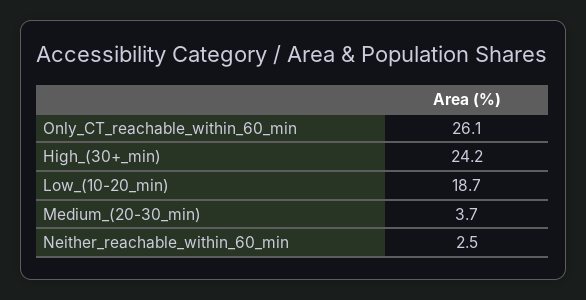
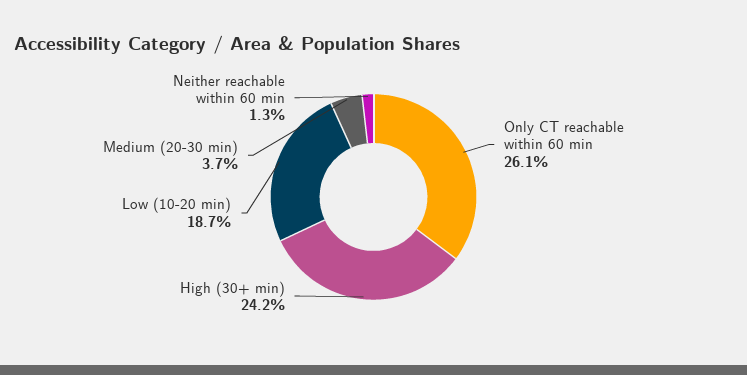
Neither_reachable_within_60_min: 2.5 -> 1.3

